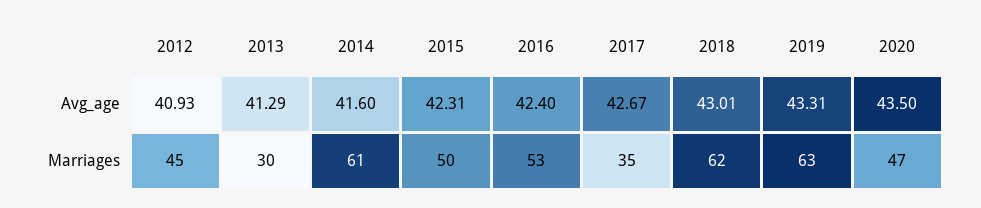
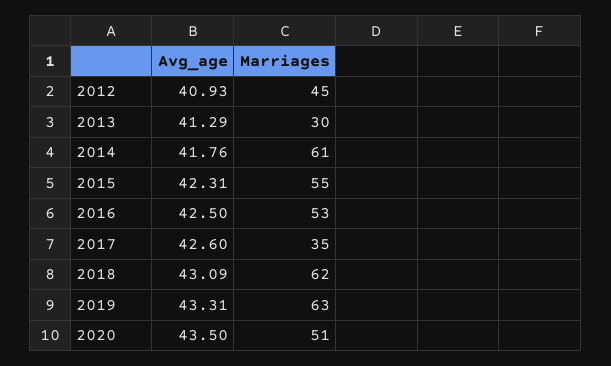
2014, Avg_age: 41.6 -> 41.76
2016, Avg_age: 42.4 -> 42.5
2017, Avg_age: 42.67 -> 42.6
2018, Avg_age: 43.01 -> 43.09
2015, Marriages: 50 -> 55
2020, Marriages: 47 -> 51

